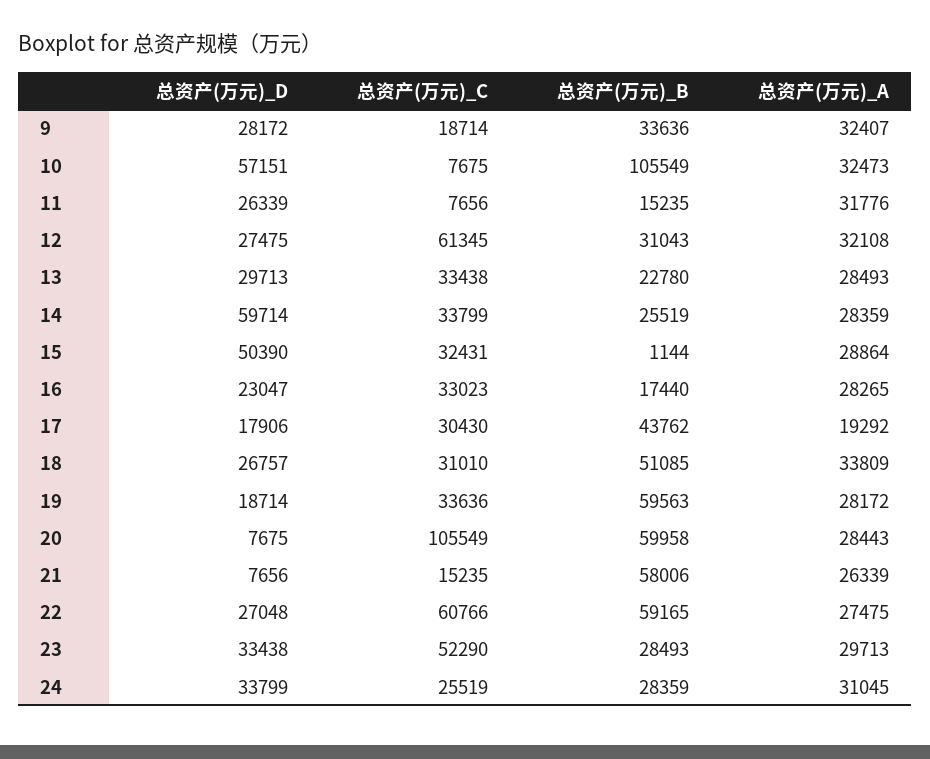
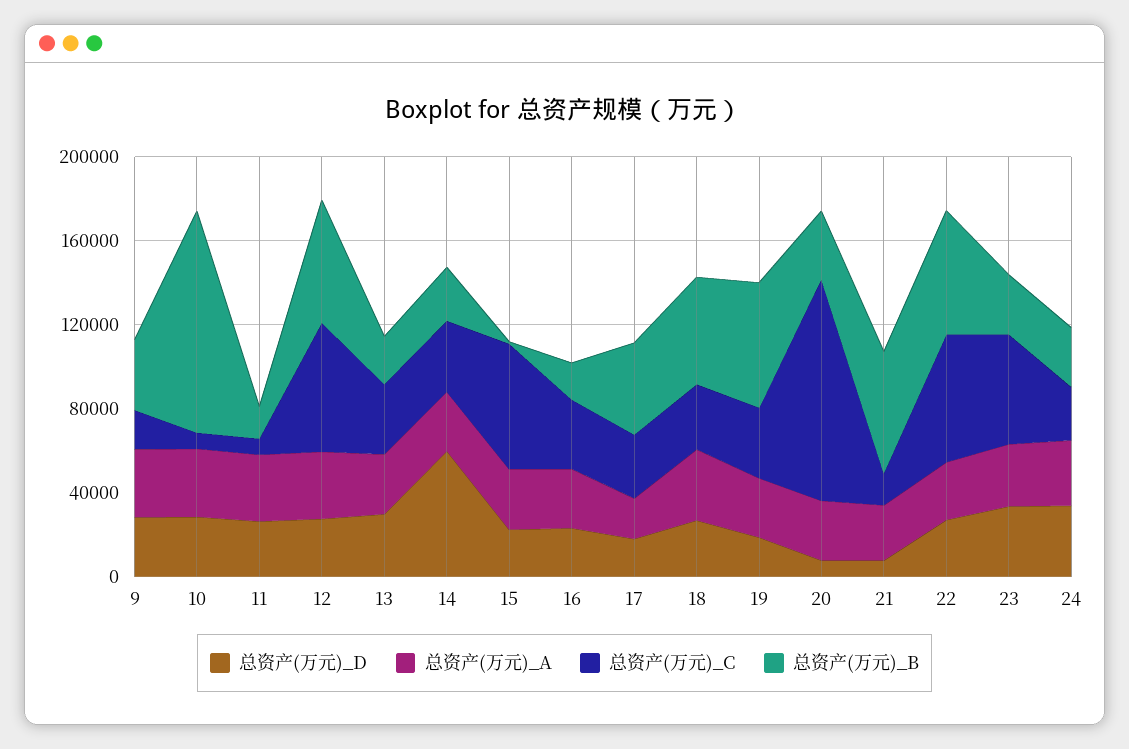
总资产(万元)_D, 10: 57151 -> 30000
总资产(万元)_B, 12: 31043 -> 60000
总资产(万元)_D, 15: 50390 -> 20000
总资产(万元)_C, 15: 32431 -> 60000
总资产(万元)_B, 20: 59958 -> 30000

